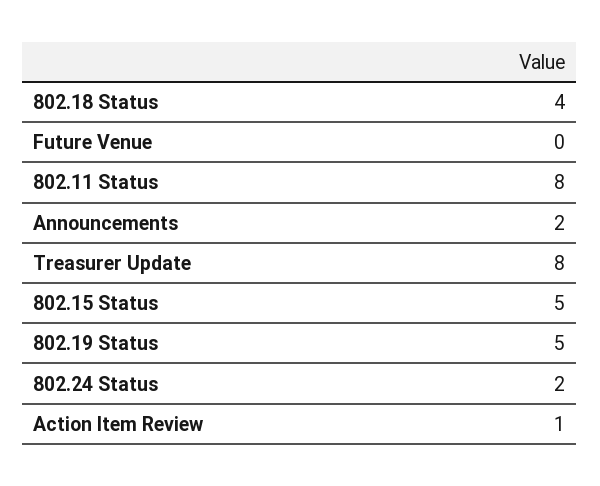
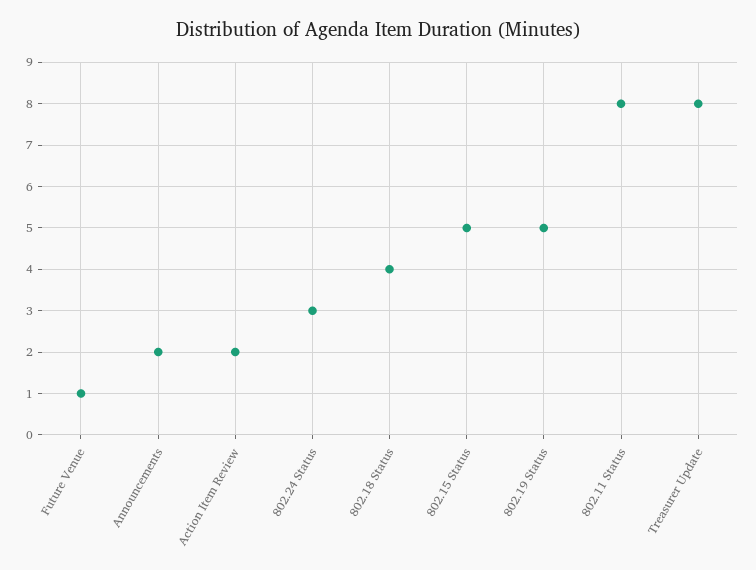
Future Venue: 0 -> 1
802.24 Status: 2 -> 3
Action Item Review: 1 -> 2

